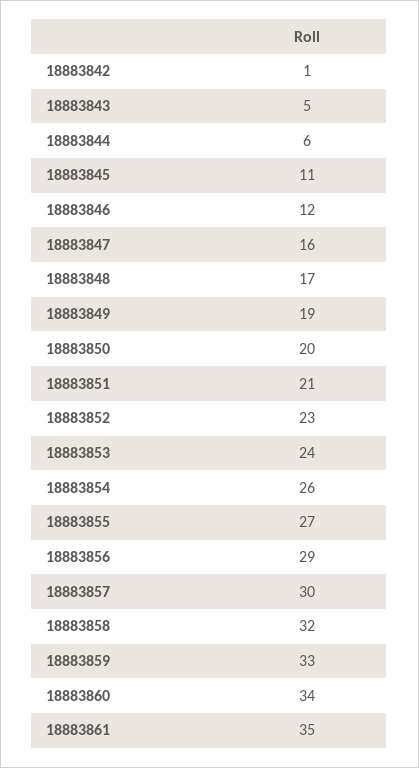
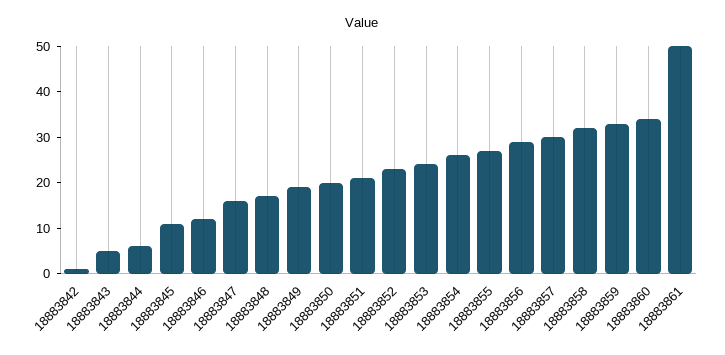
18883861: 35 -> 50

